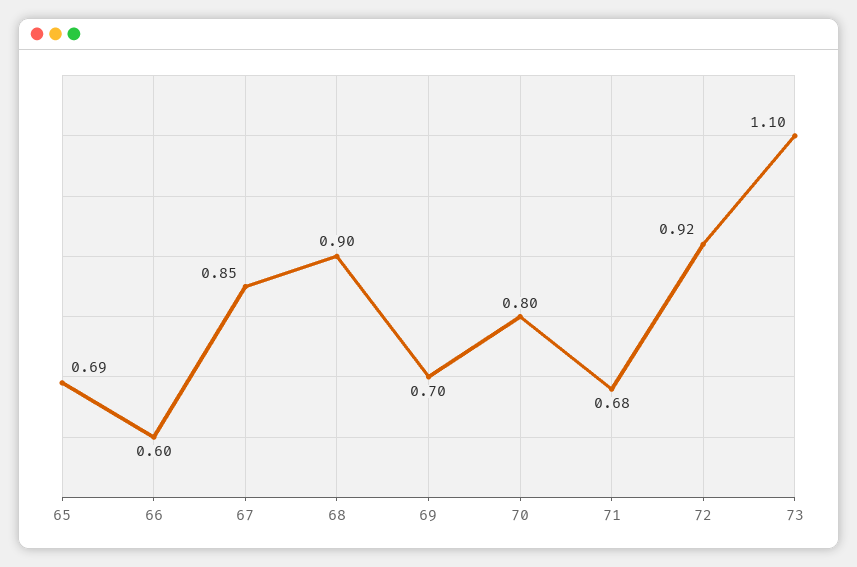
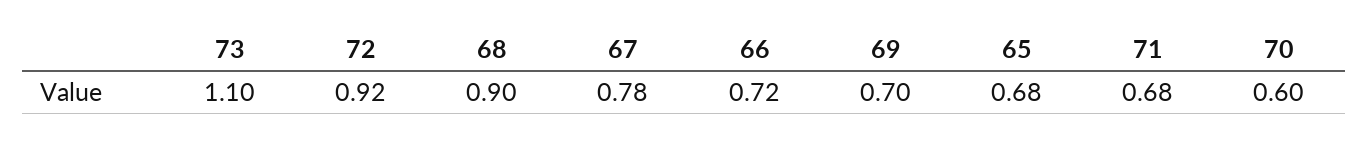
65: 0.69 -> 0.68
66: 0.6 -> 0.72
67: 0.85 -> 0.78
70: 0.8 -> 0.6

